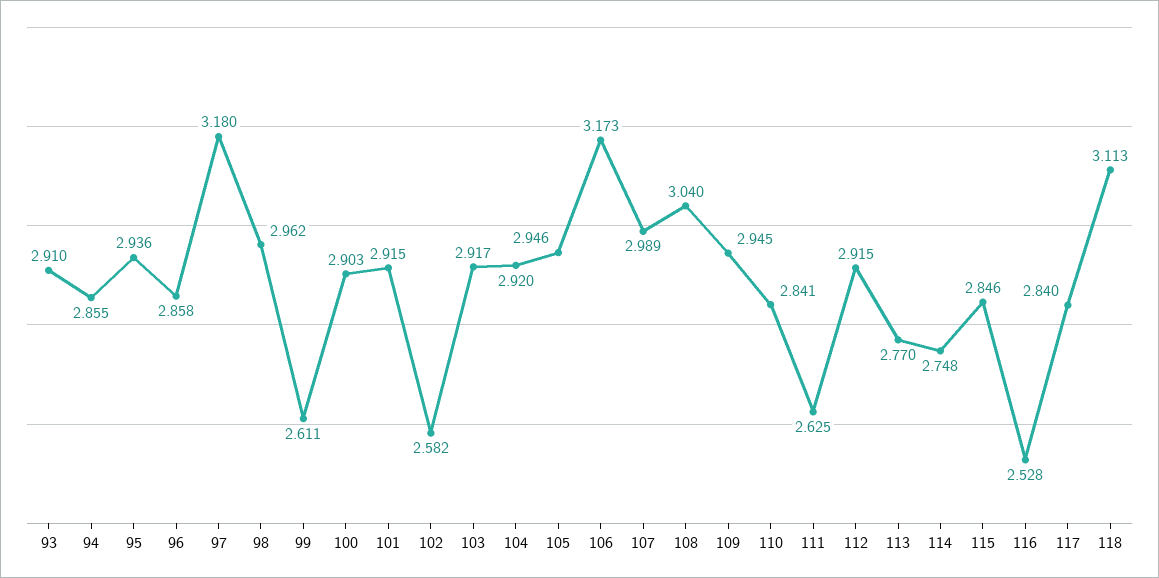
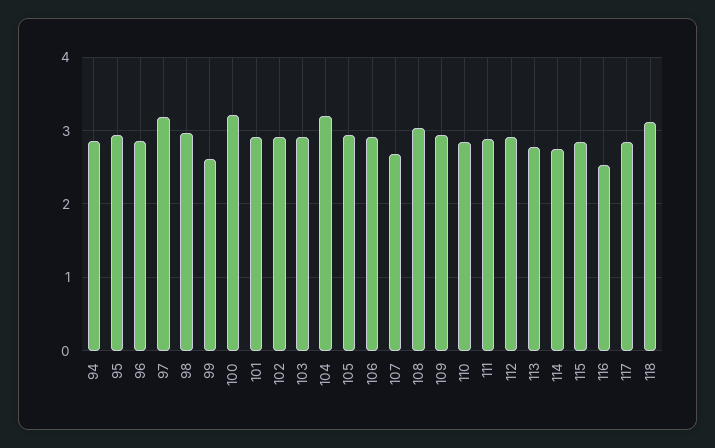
93: 2.91 -> none
100: 2.903 -> 3.2
102: 2.582 -> 2.9
104: 2.92 -> 3.2
106: 3.173 -> 2.9
107: 2.989 -> 2.7
111: 2.625 -> 2.9

